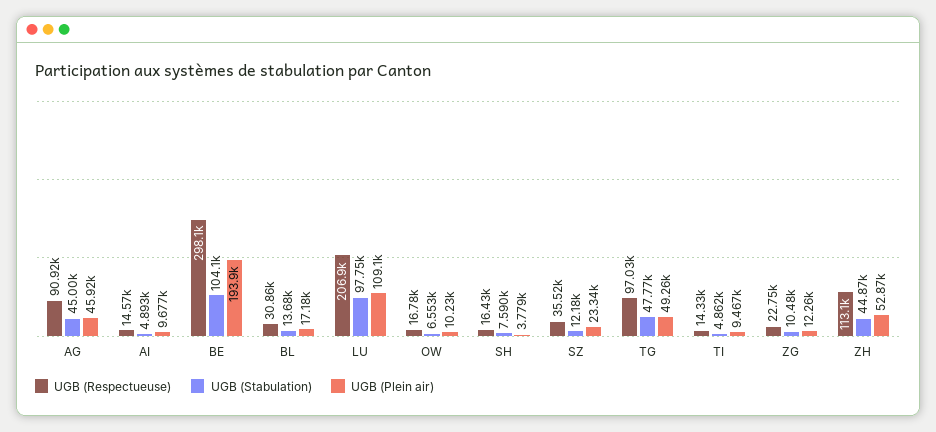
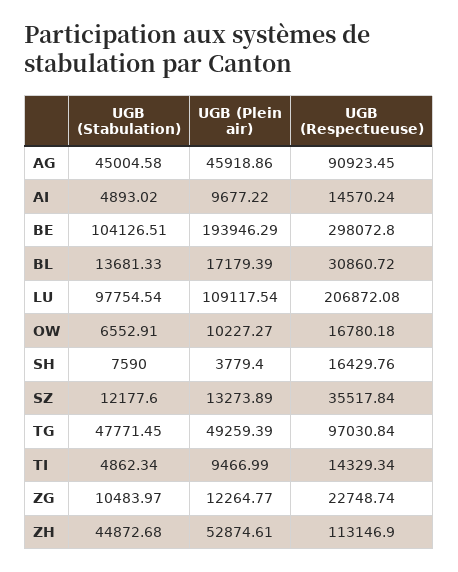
UGB (Plein air), SZ: 23340 -> 13273.89

